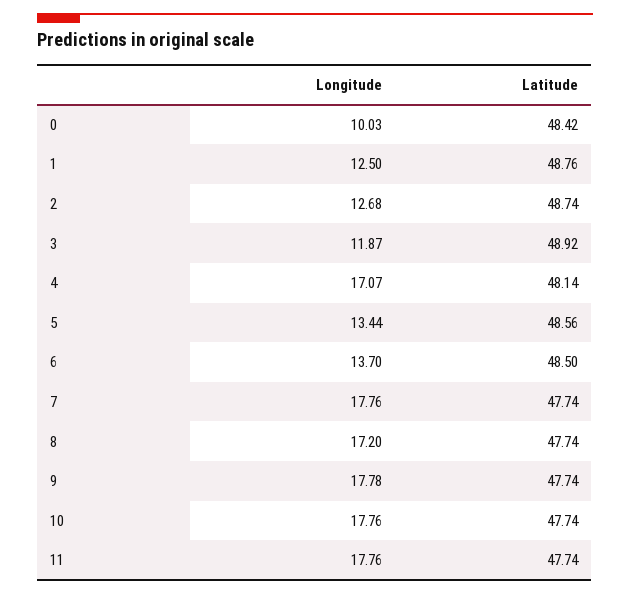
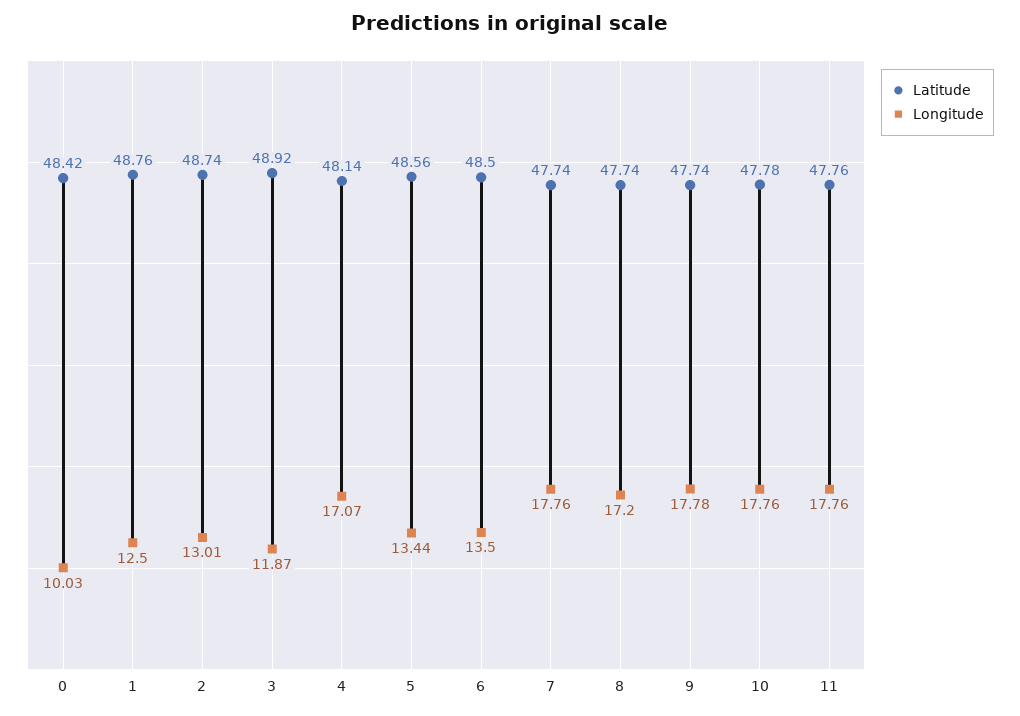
Longitude, 2: 12.68 -> 13.01
Longitude, 6: 13.7 -> 13.5
Latitude, 10: 47.74 -> 47.78
Latitude, 11: 47.74 -> 47.76

